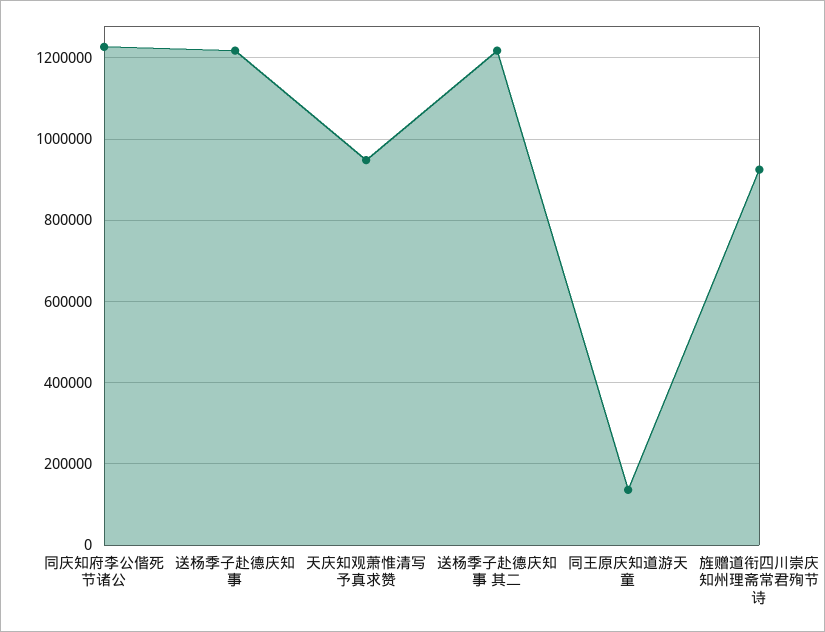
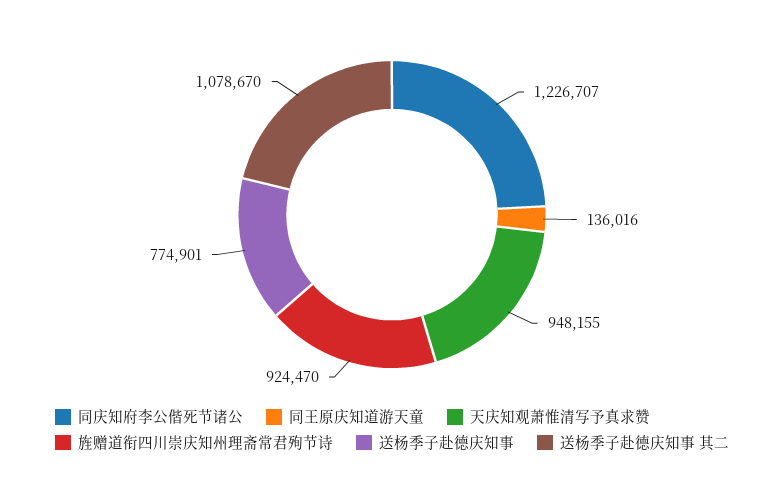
送杨季子赴德庆知事: 1220000 -> 774901
送杨季子赴德庆知事 其二: 1220000 -> 1078670

